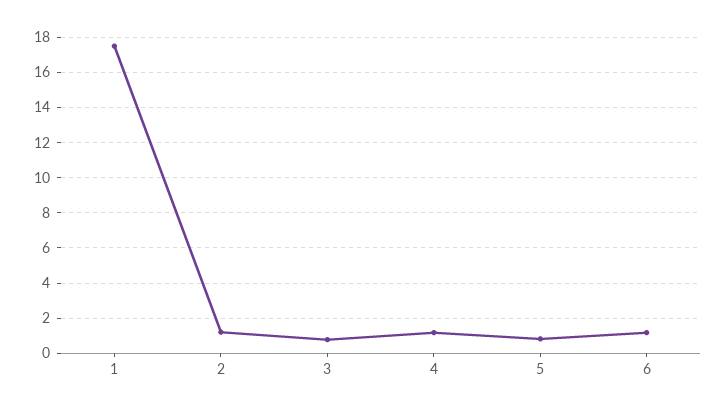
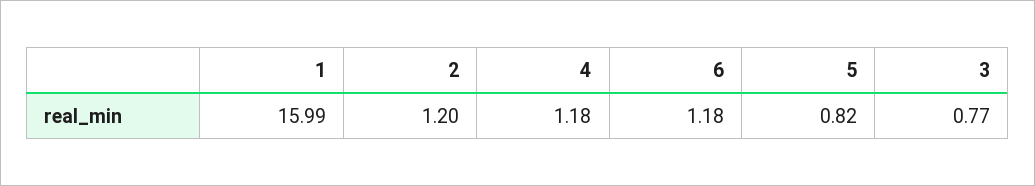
1: 17.5 -> 15.99

